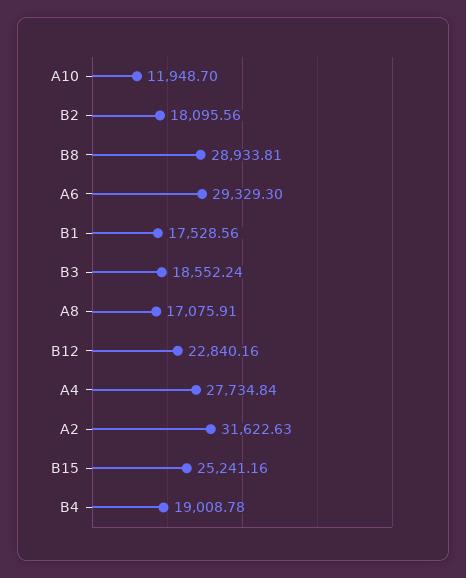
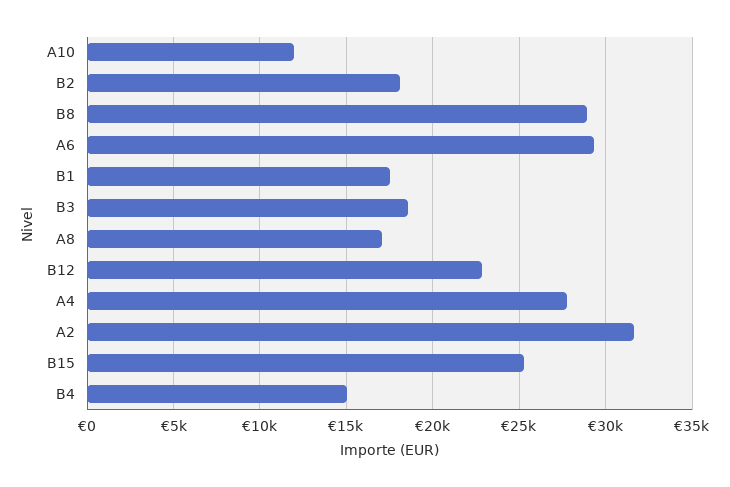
B4: 19008.78 -> 15000

